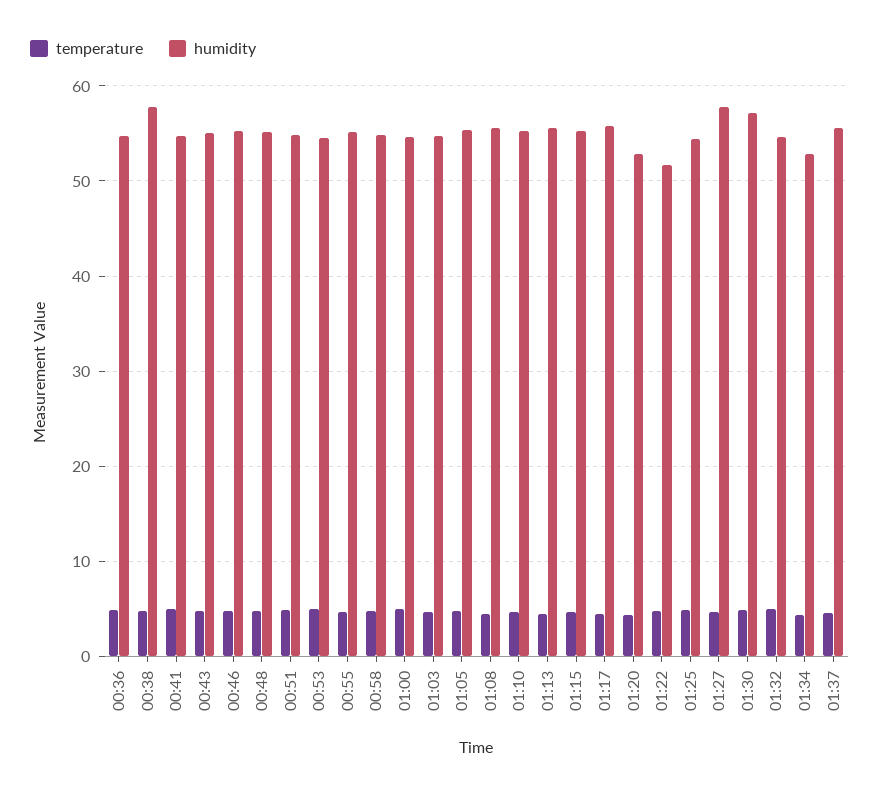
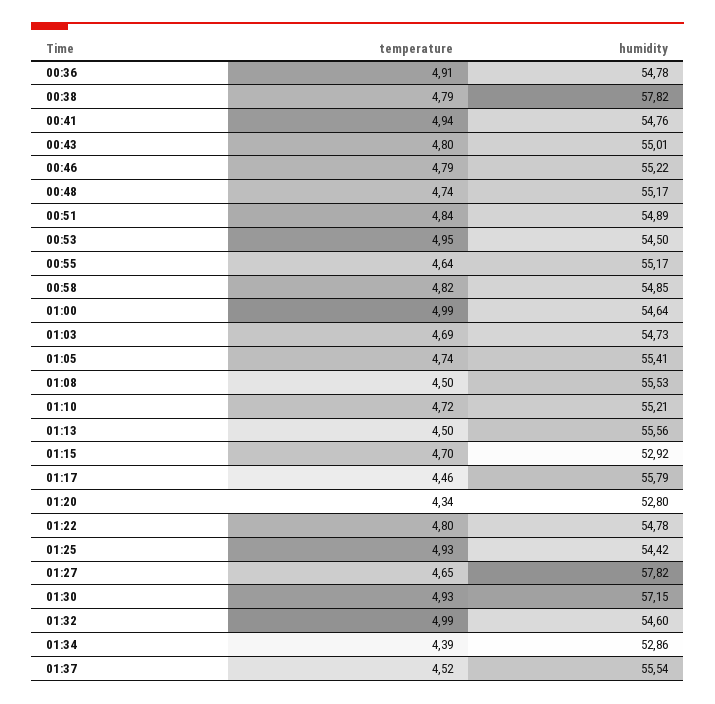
humidity, 01:15: 55 -> 52.92
humidity, 01:22: 52 -> 54.78

